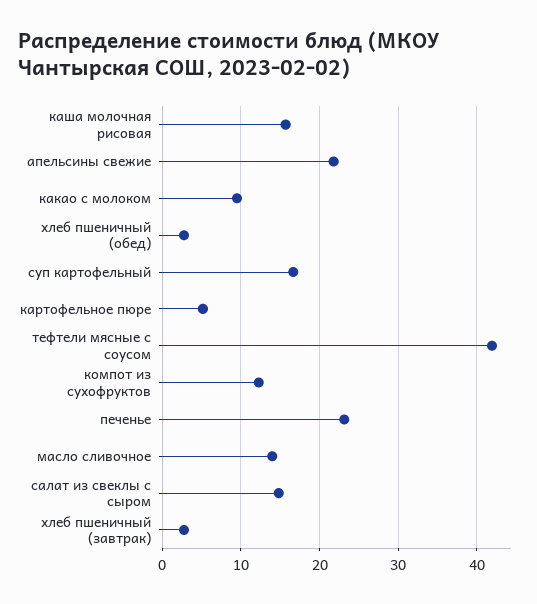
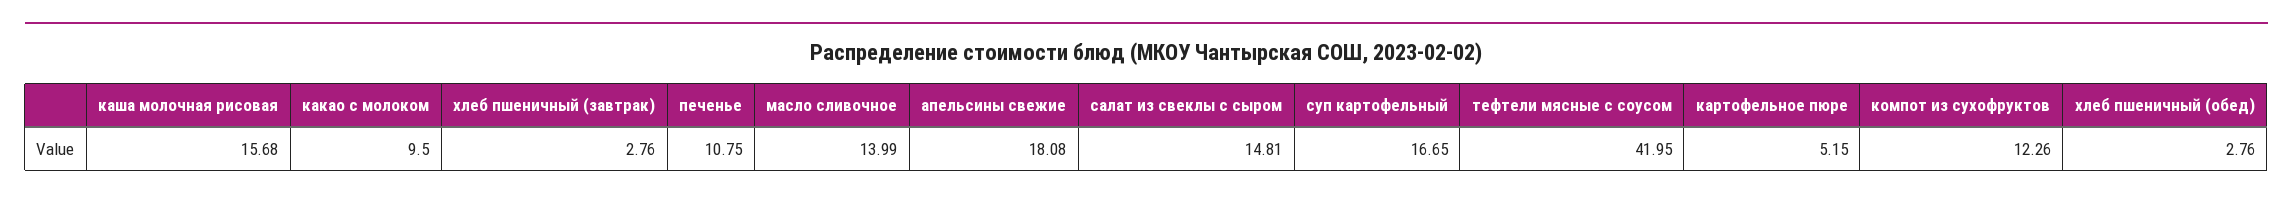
апельсины свежие: 22 -> 18.08
печенье: 23 -> 10.75

